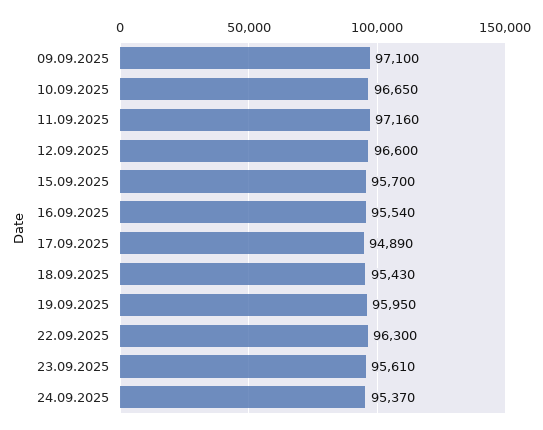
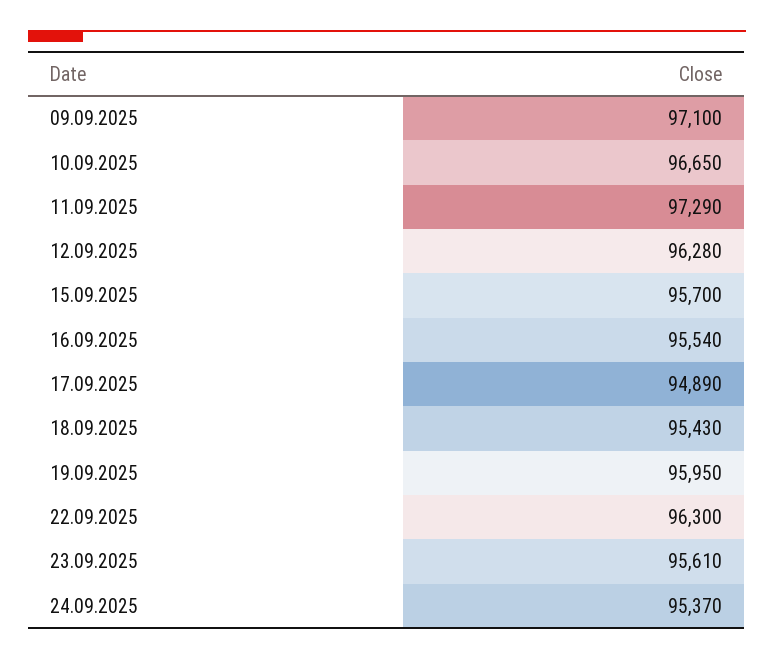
11.09.2025: 97160 -> 97290
12.09.2025: 96600 -> 96280

